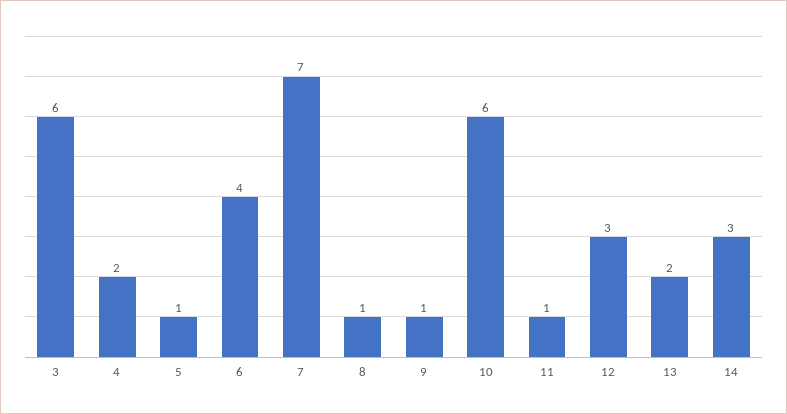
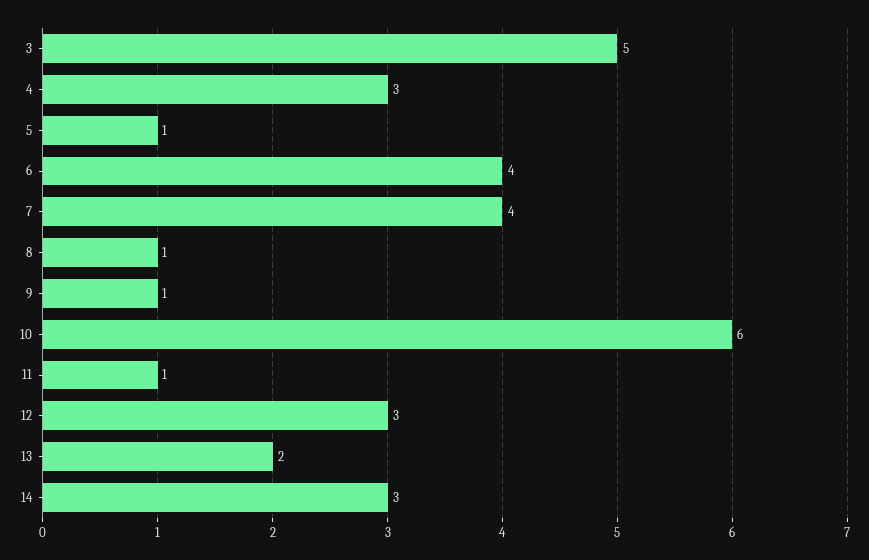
3: 6 -> 5
4: 2 -> 3
7: 7 -> 4

